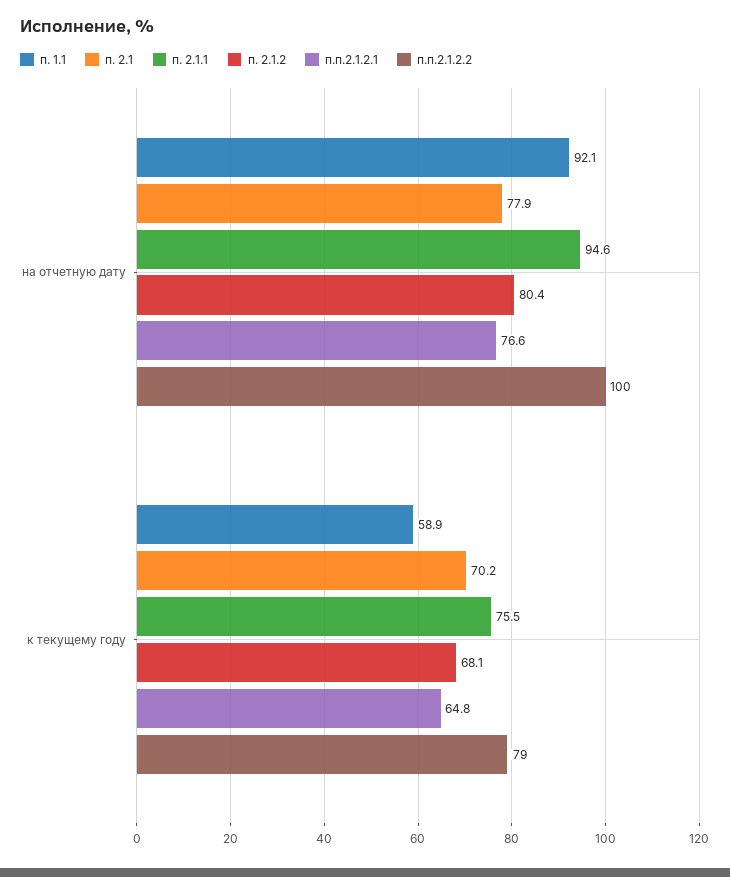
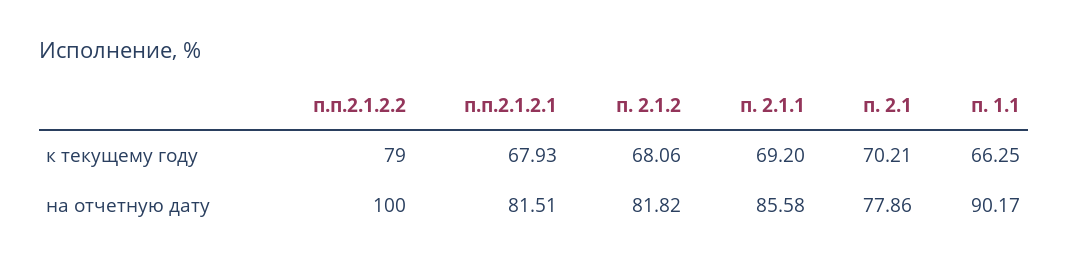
п. 1.1, на отчетную дату: 92.1 -> 90.17
п. 2.1.1, на отчетную дату: 94.6 -> 85.58
п. 2.1.2, на отчетную дату: 80.4 -> 81.82
п.п.2.1.2.1, на отчетную дату: 76.6 -> 81.51
п. 1.1, к текущему году: 58.9 -> 66.25
п. 2.1.1, к текущему году: 75.5 -> 69.2
п.п.2.1.2.1, к текущему году: 64.8 -> 67.93

